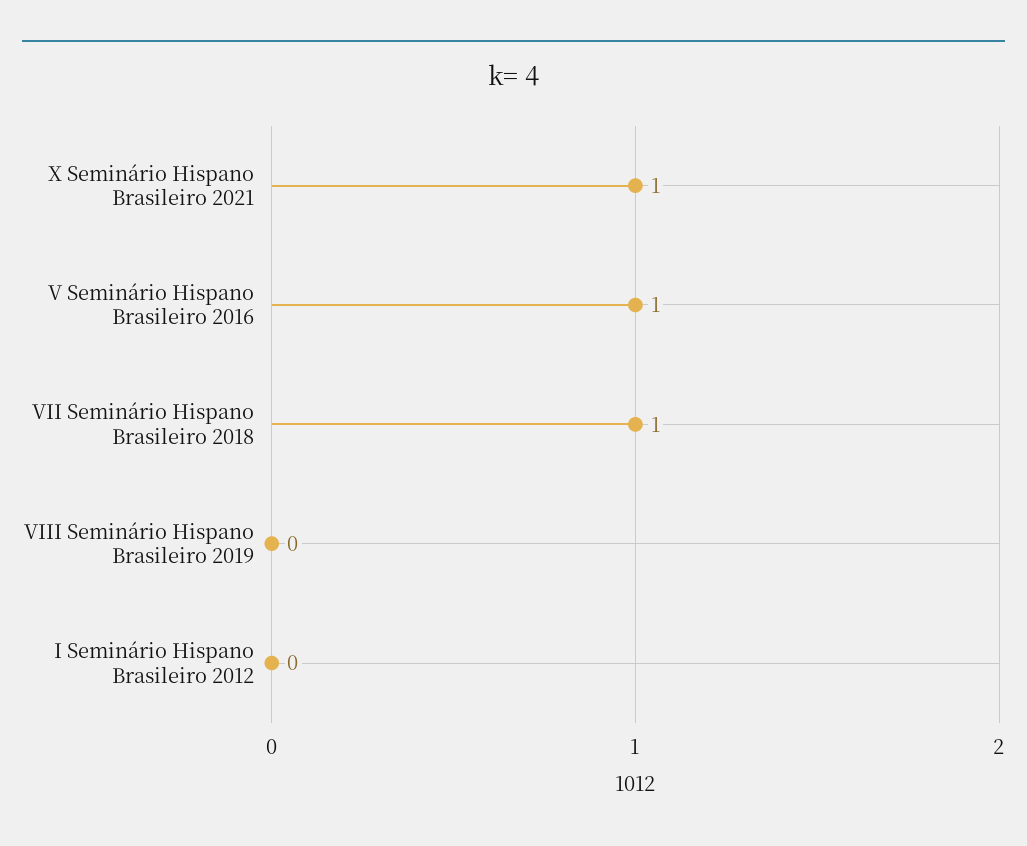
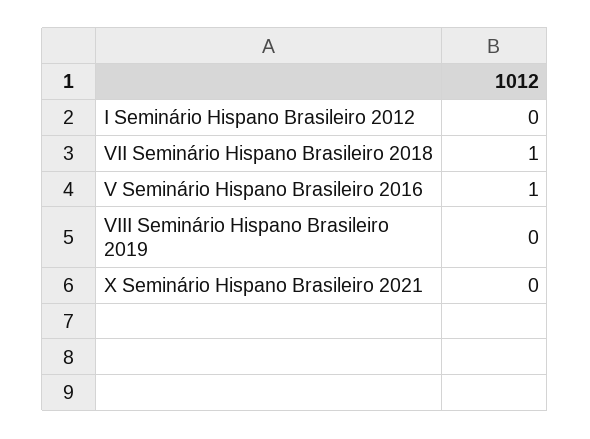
X Seminário Hispano Brasileiro 2021: 1 -> 0

